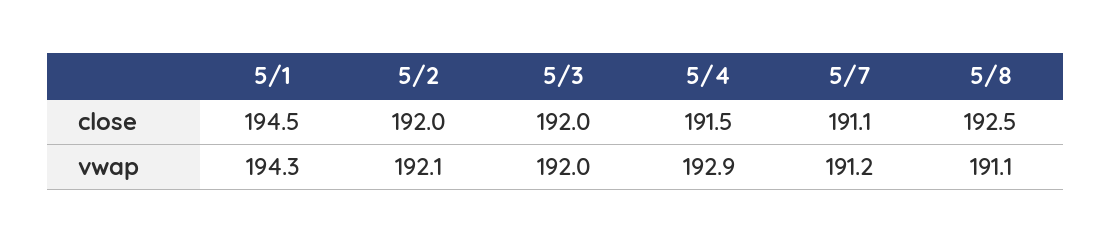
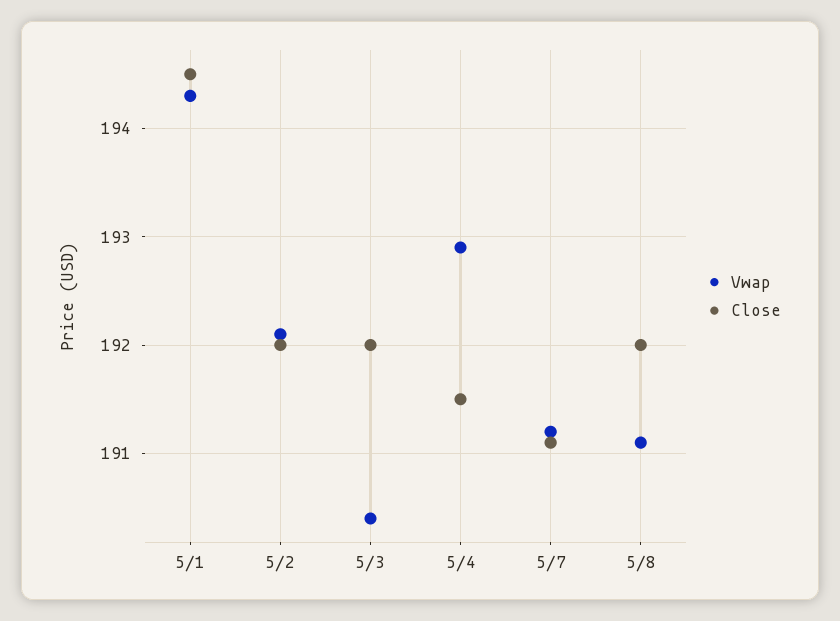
close, 5/8: 192.5 -> 192
vwap, 5/3: 192 -> 190.4

